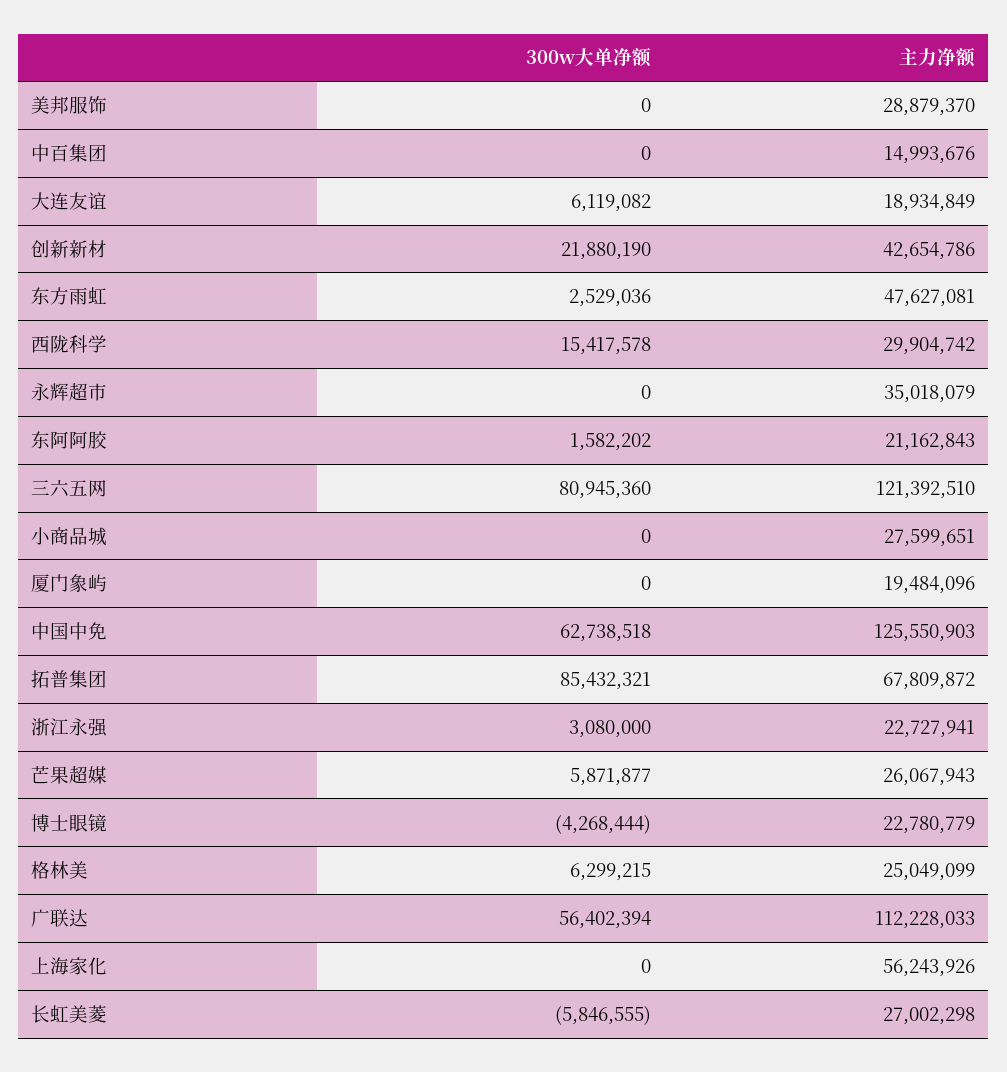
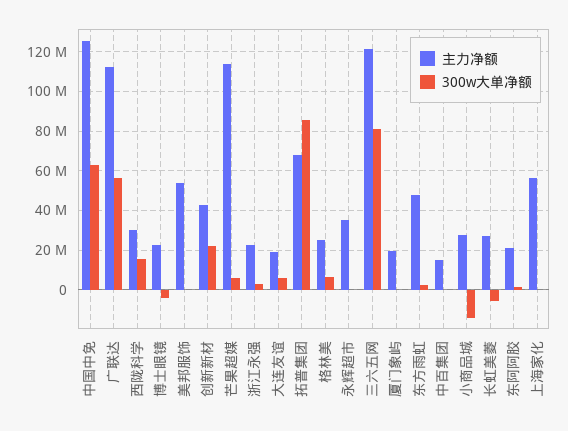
主力净额, 美邦服饰: 28879370 -> 55000000
300w大单净额, 小商品城: 0 -> -15000000
主力净额, 芒果超媒: 26067943 -> 115000000

